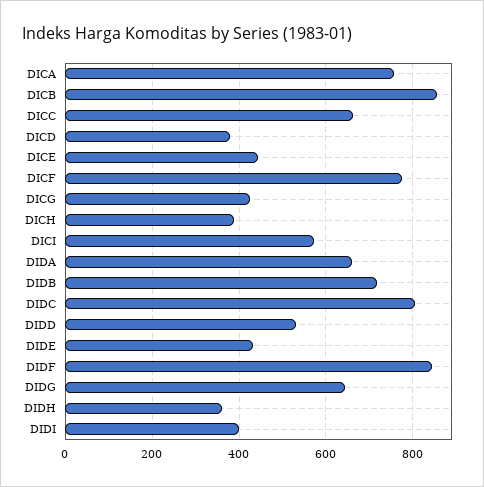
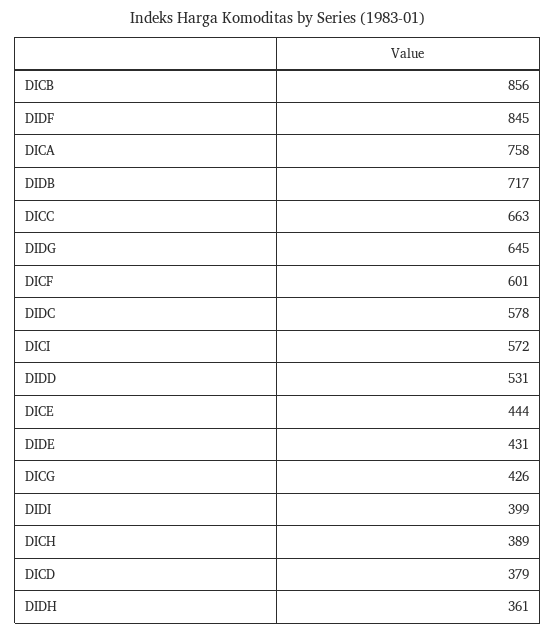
DICF: 780 -> 601
DIDA: 660 -> none
DIDC: 800 -> 578

